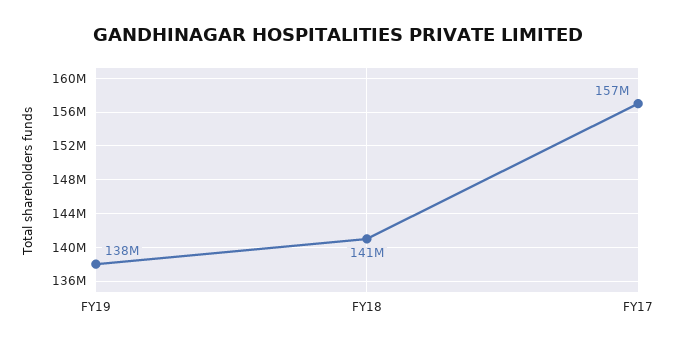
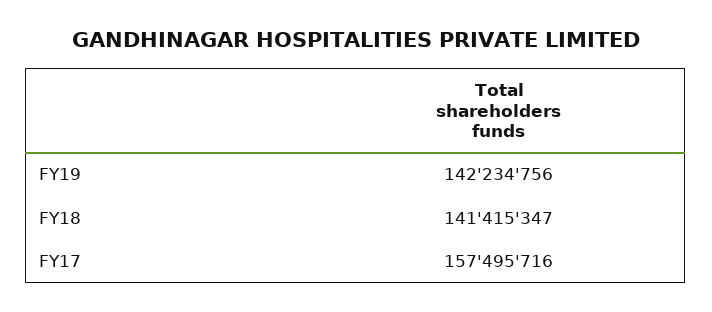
FY19: 138000000 -> 142234756

